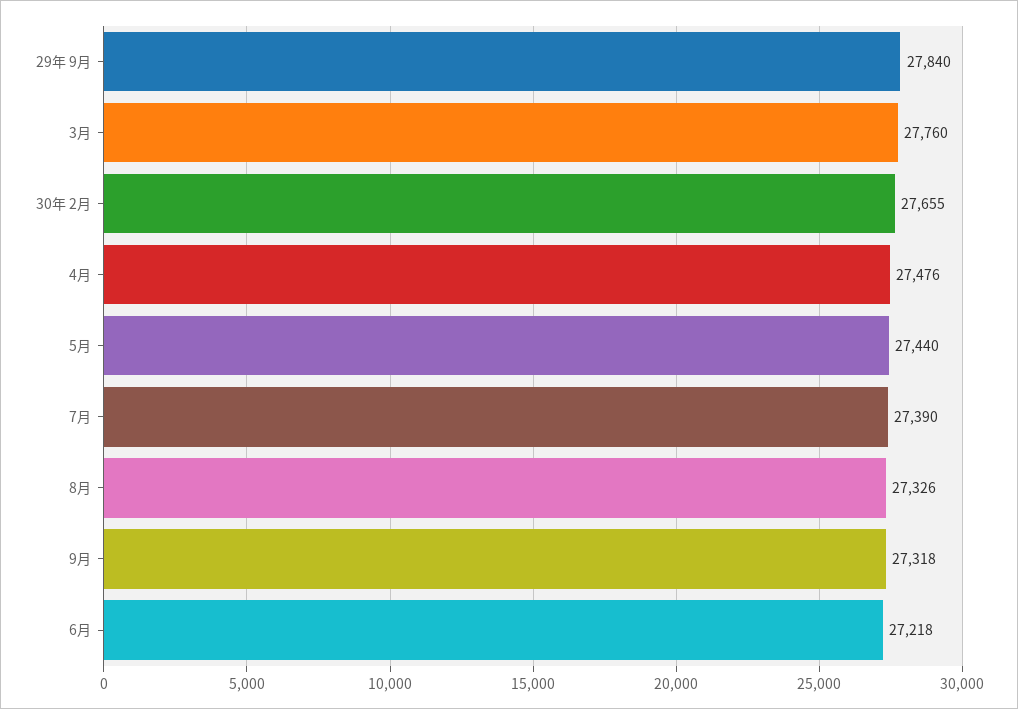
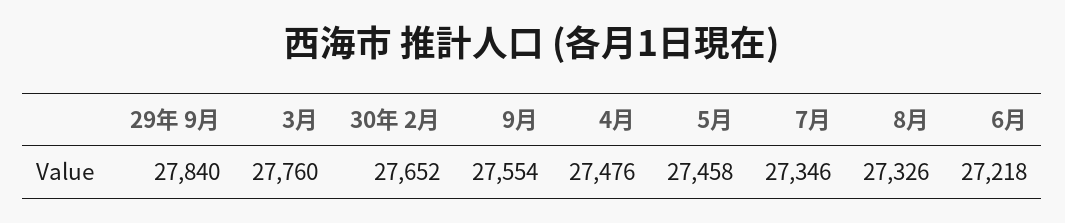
30年 2月: 27655 -> 27652
5月: 27440 -> 27458
7月: 27390 -> 27346
9月: 27318 -> 27554

